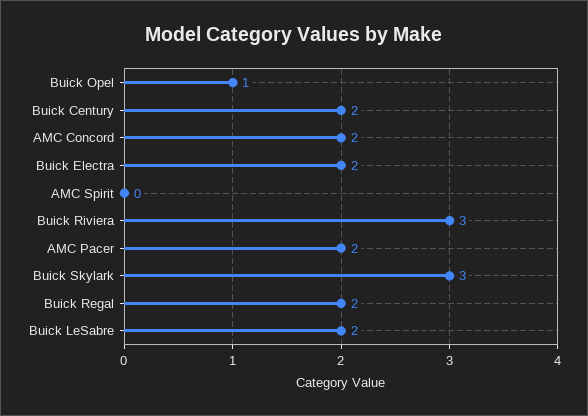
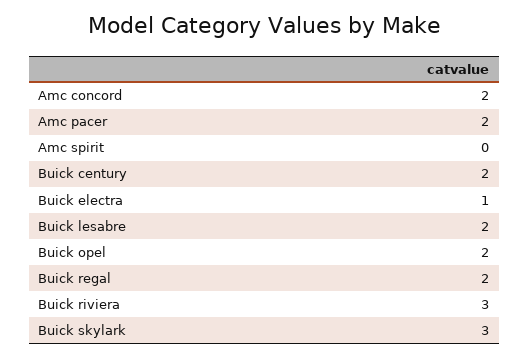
Buick Opel: 1 -> 2
Buick Electra: 2 -> 1

